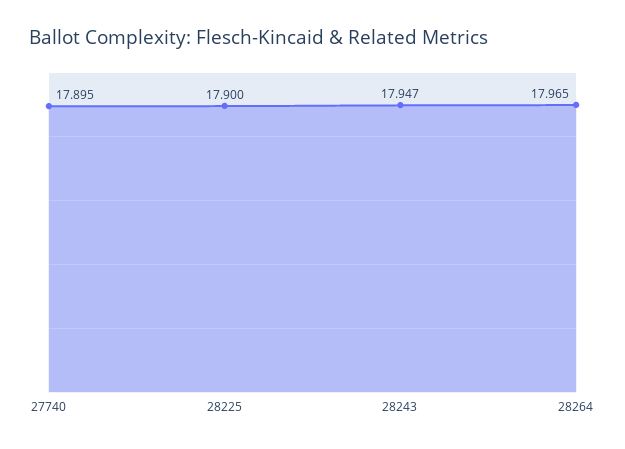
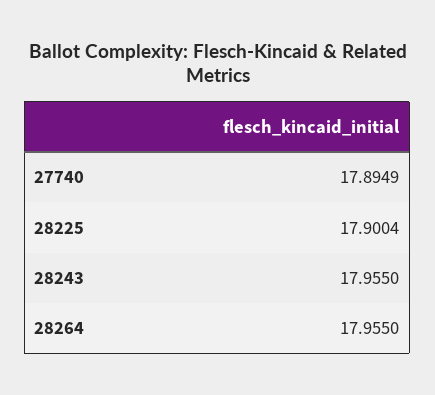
28243: 17.947 -> 17.955
28264: 17.965 -> 17.955

